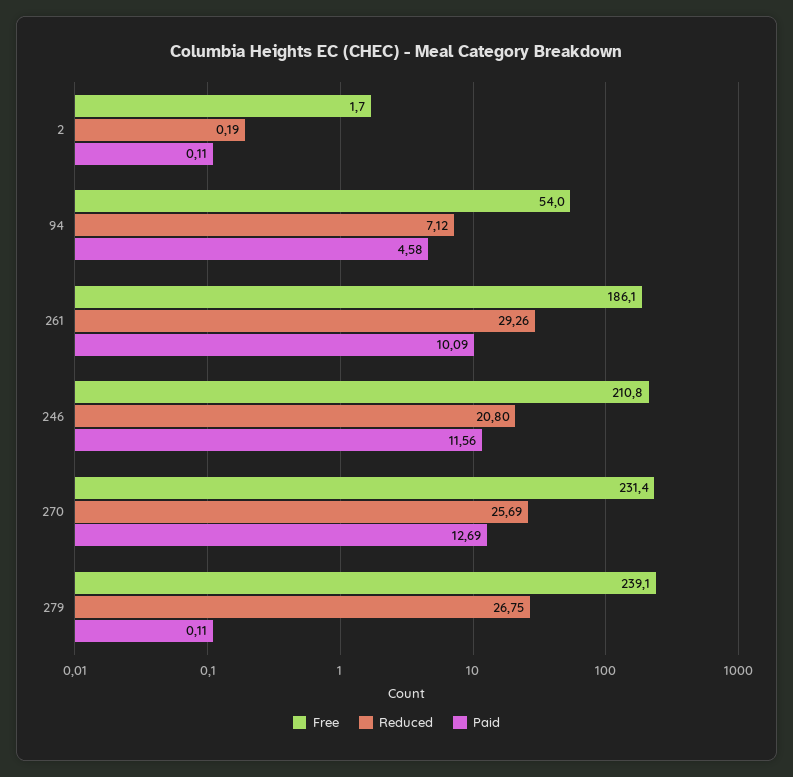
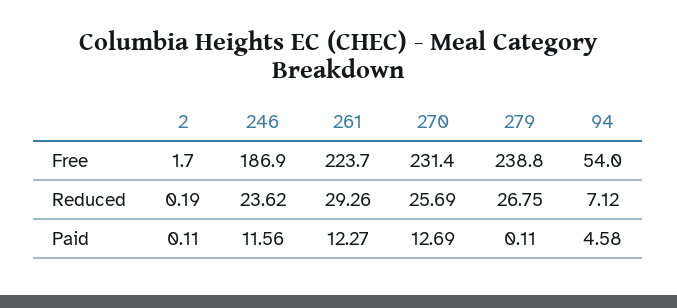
Free, 261: 186.1 -> 223.7
Paid, 261: 10.09 -> 12.27
Free, 246: 210.8 -> 186.9
Reduced, 246: 20.8 -> 23.62
Free, 279: 239.1 -> 238.8

